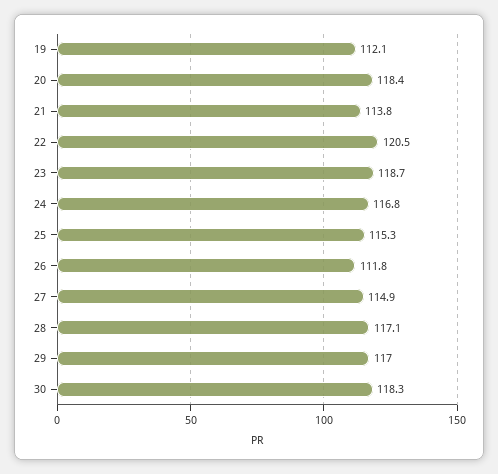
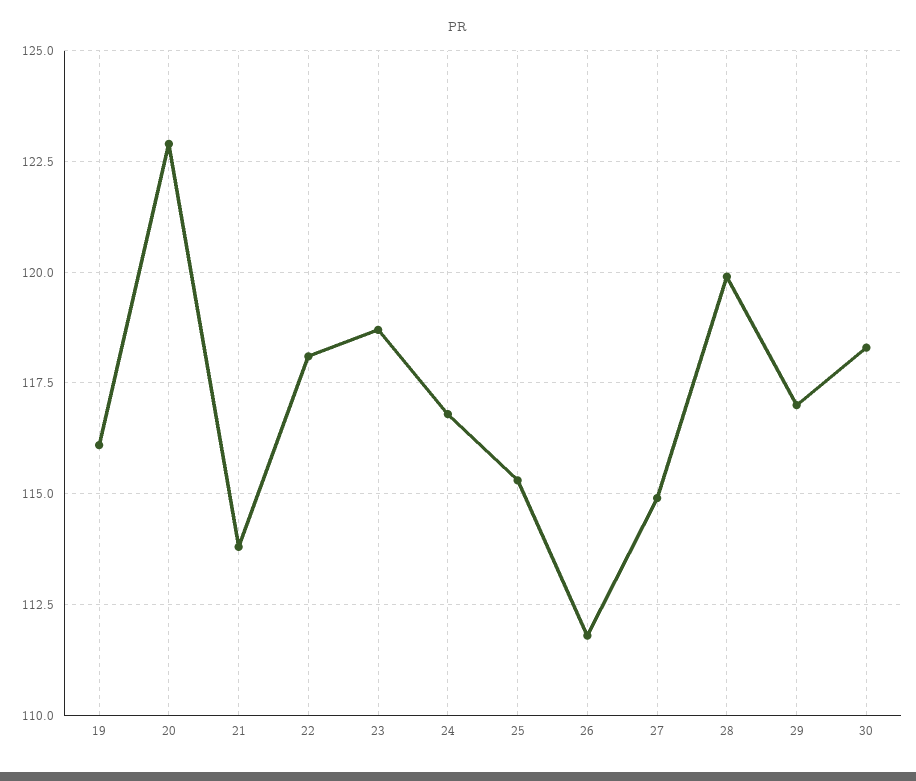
19: 112.1 -> 116
20: 118.4 -> 123
22: 120.5 -> 118
28: 117.1 -> 120

